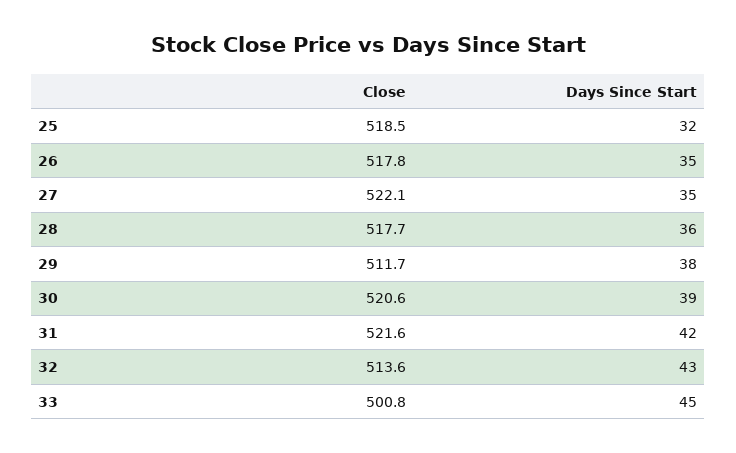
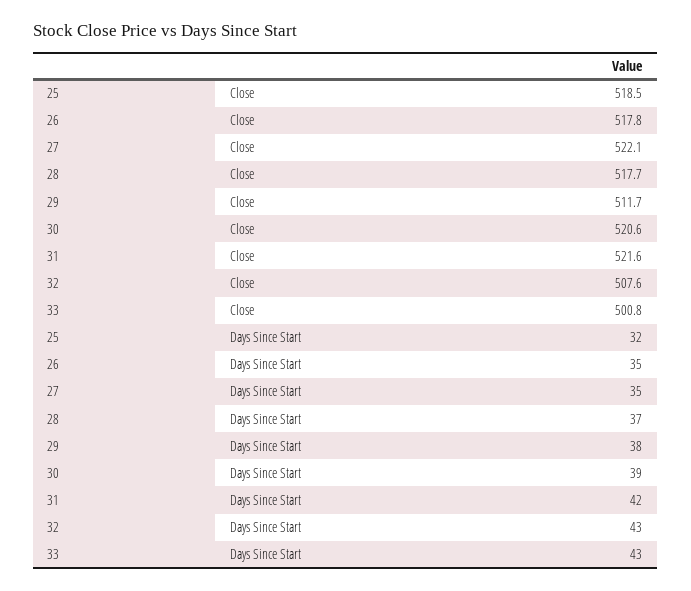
Days Since Start, 28: 36 -> 37
Close, 32: 513.6 -> 507.6
Days Since Start, 33: 45 -> 43

